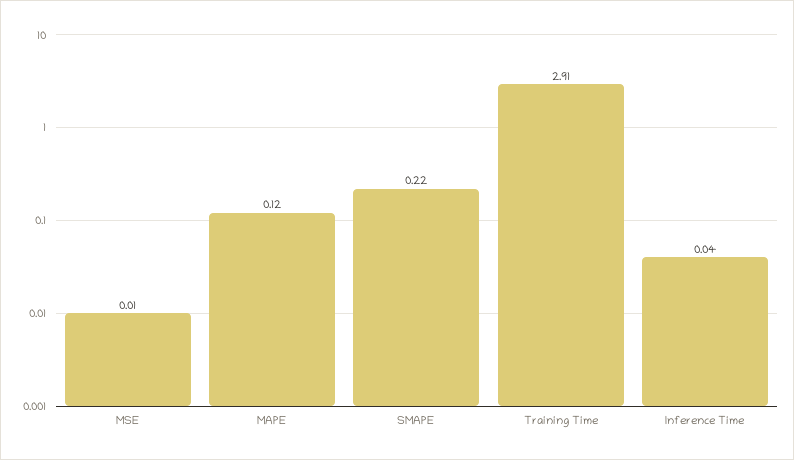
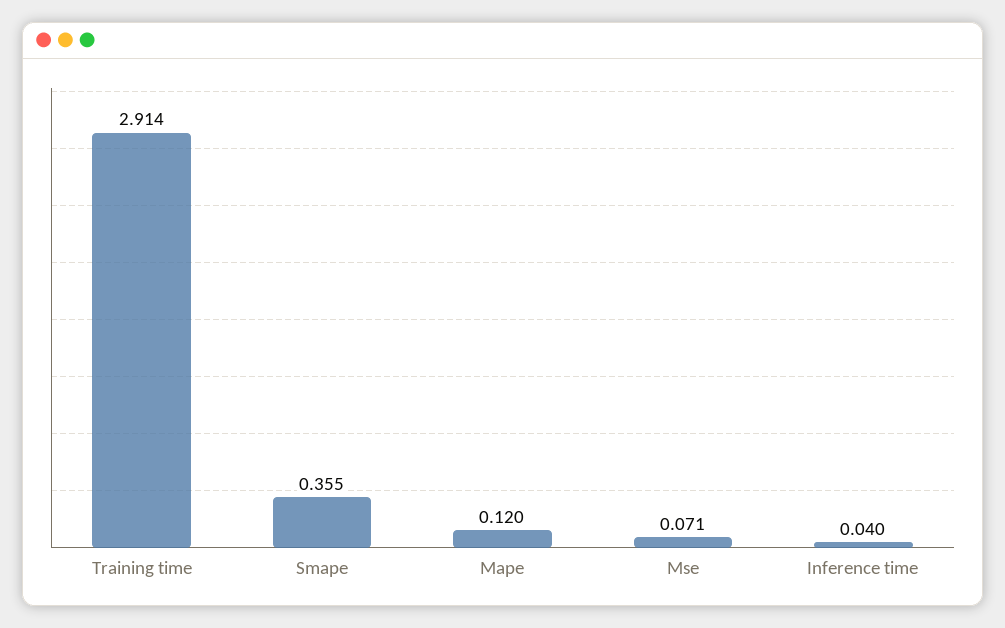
MSE: 0.01 -> 0.071
SMAPE: 0.22 -> 0.355

